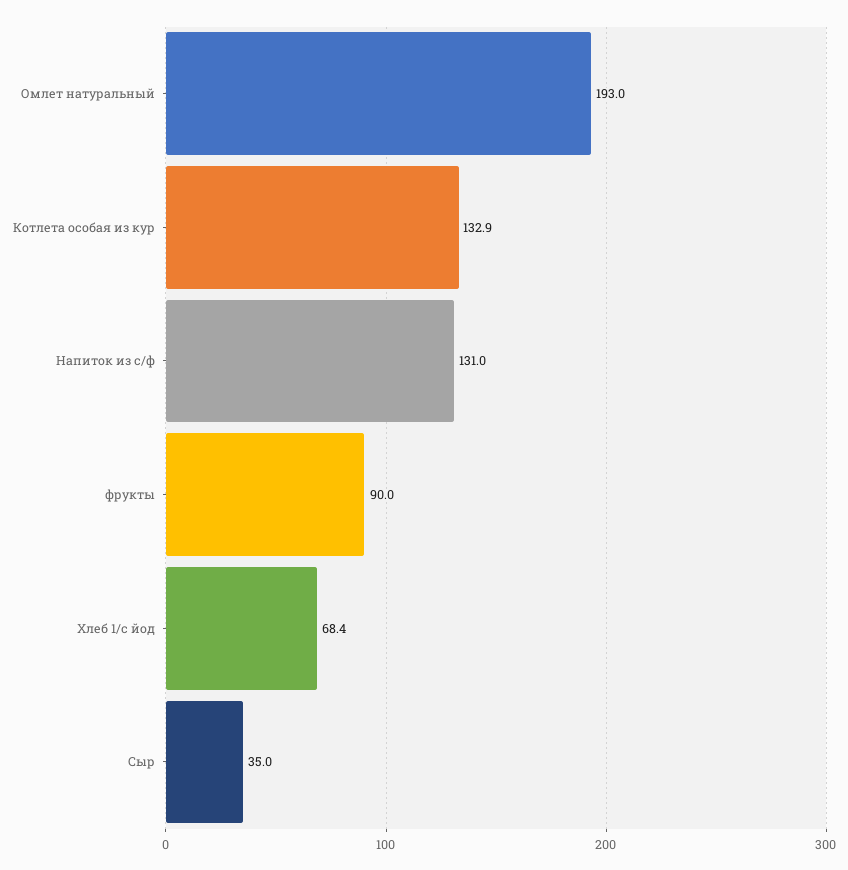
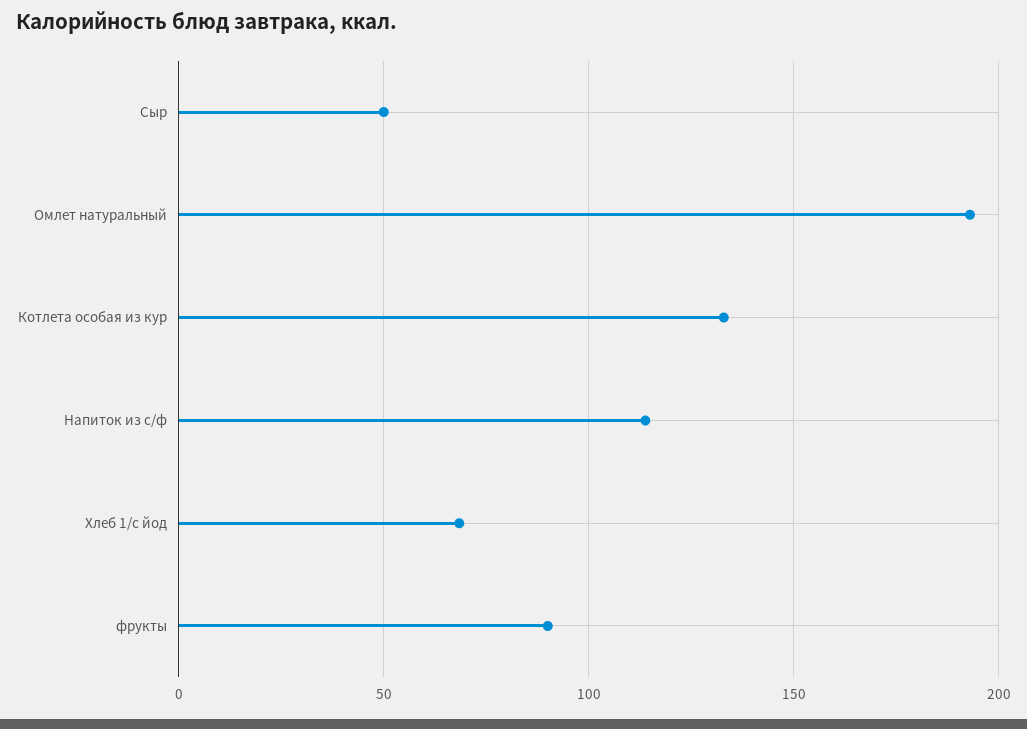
Напиток из с/ф: 131 -> 115
Сыр: 35 -> 50

